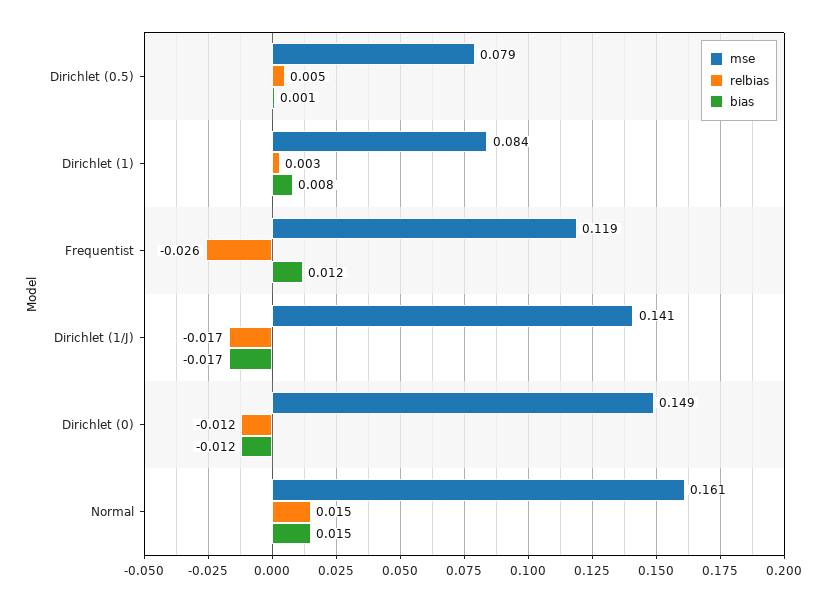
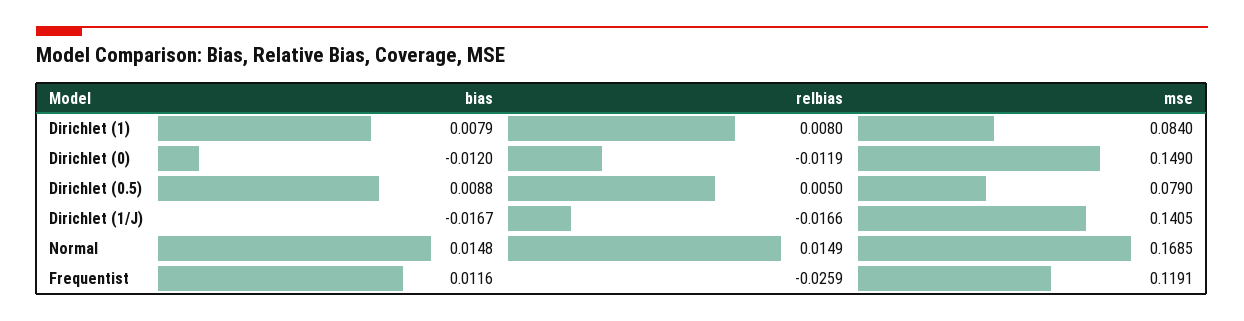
bias, Dirichlet (0.5): 0.001 -> 0.0088
relbias, Dirichlet (1): 0.003 -> 0.008
mse, Normal: 0.161 -> 0.1685

